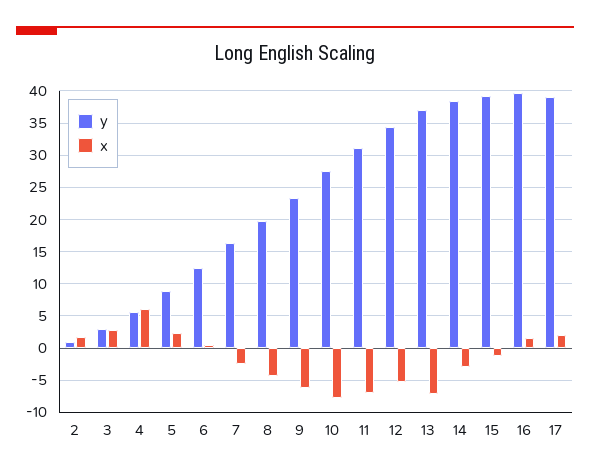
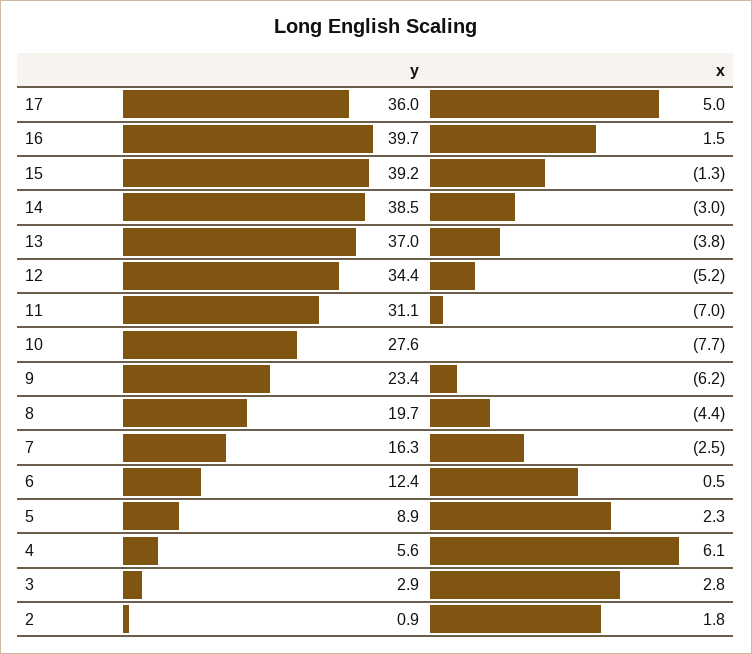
x, 13: -7 -> -3.8
y, 17: 39 -> 36
x, 17: 2 -> 5

